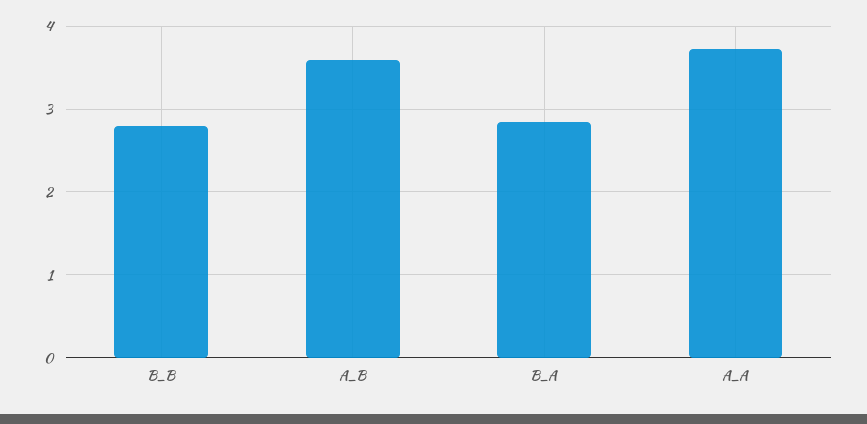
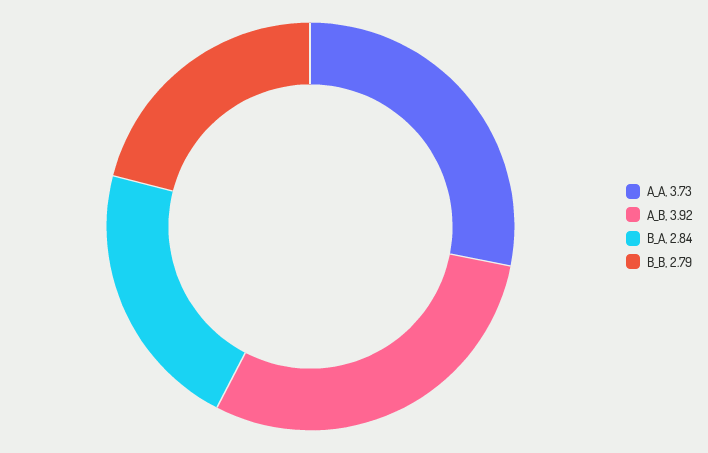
A_B: 3.6 -> 3.92

